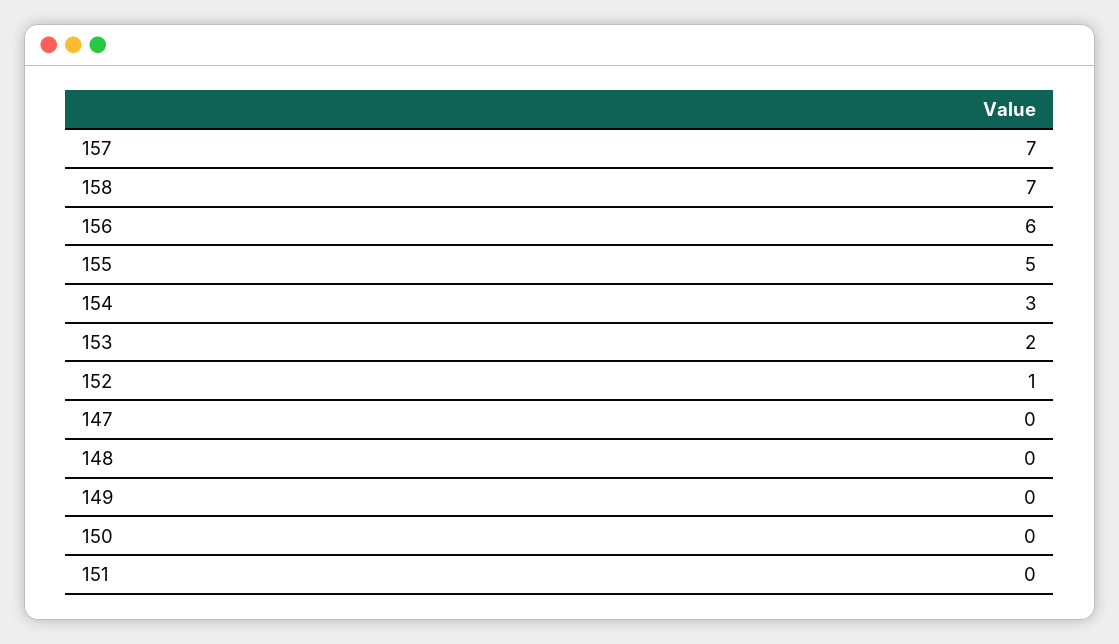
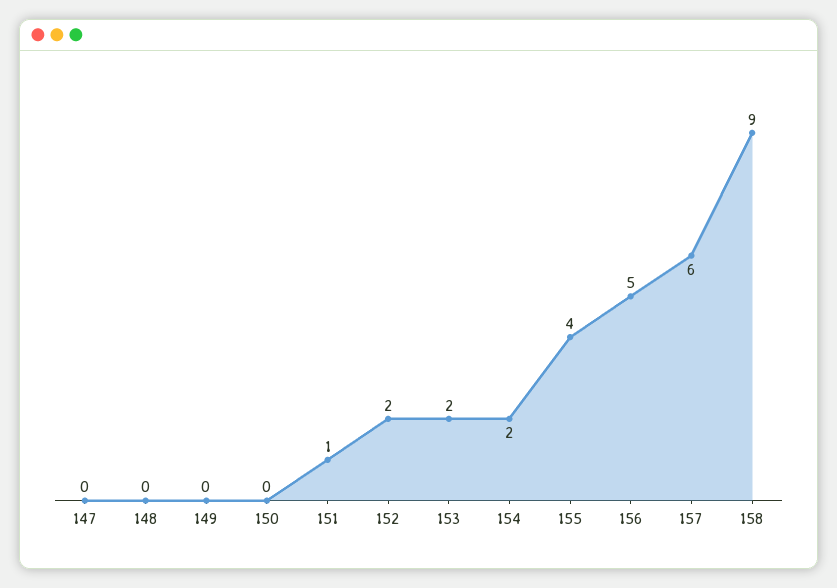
157: 7 -> 6
158: 7 -> 9
156: 6 -> 5
155: 5 -> 4
154: 3 -> 2
152: 1 -> 2
151: 0 -> 1

